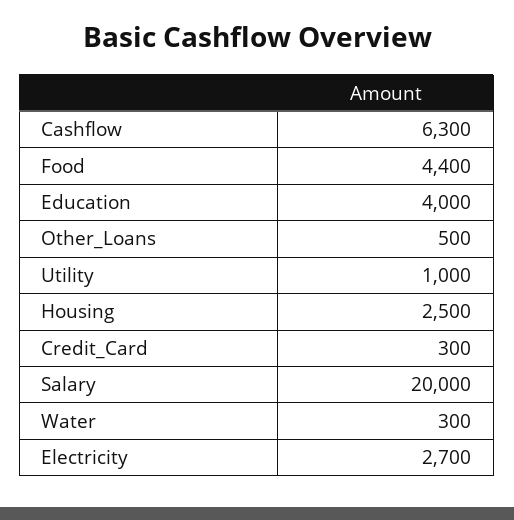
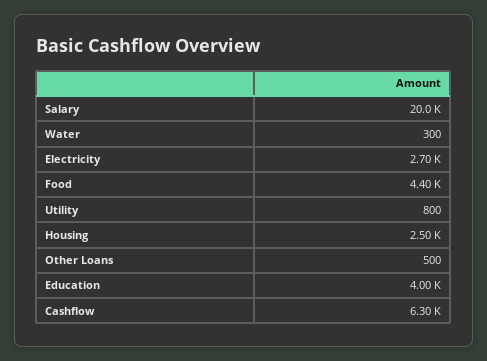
Utility: 1000 -> 800
Credit_Card: 300 -> none

